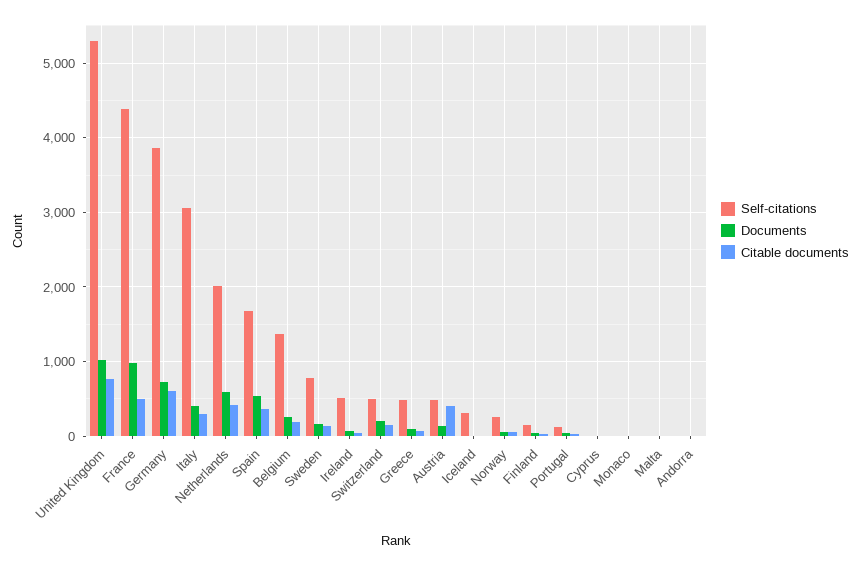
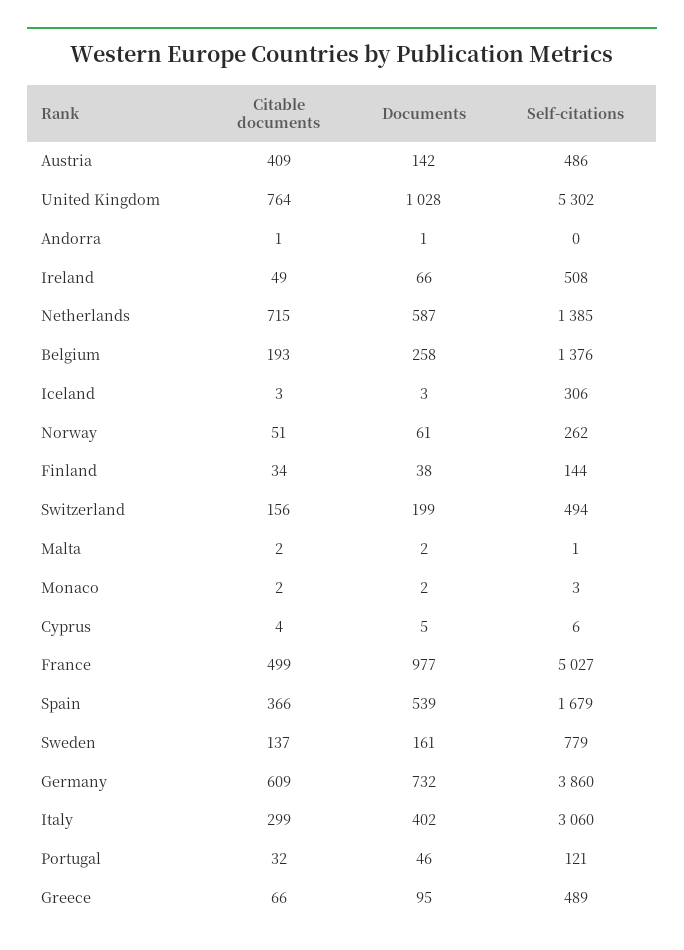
Self-citations, France: 4400 -> 5027
Self-citations, Netherlands: 2000 -> 1385
Citable documents, Netherlands: 400 -> 715

